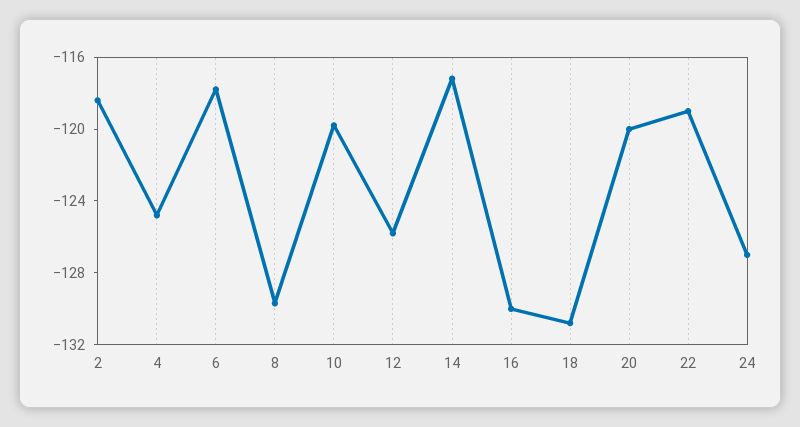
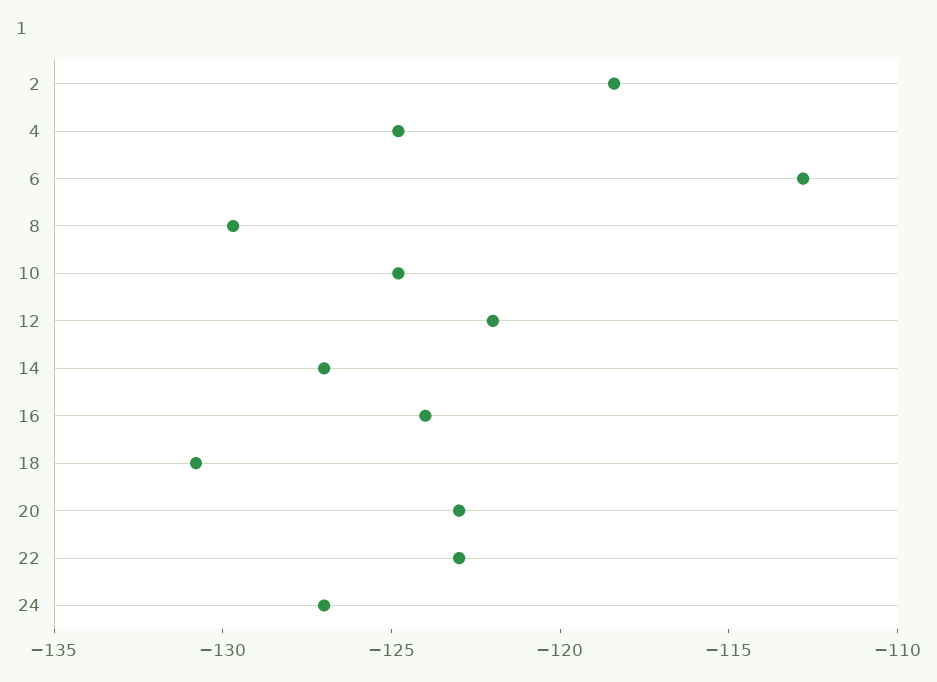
6: -118 -> -113
10: -120 -> -125
12: -126 -> -122
14: -117 -> -127
16: -130 -> -124
20: -120 -> -123
22: -119 -> -123

